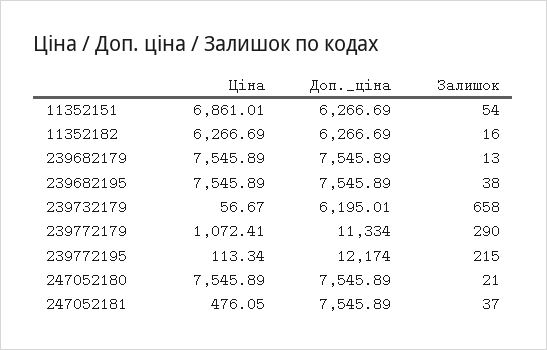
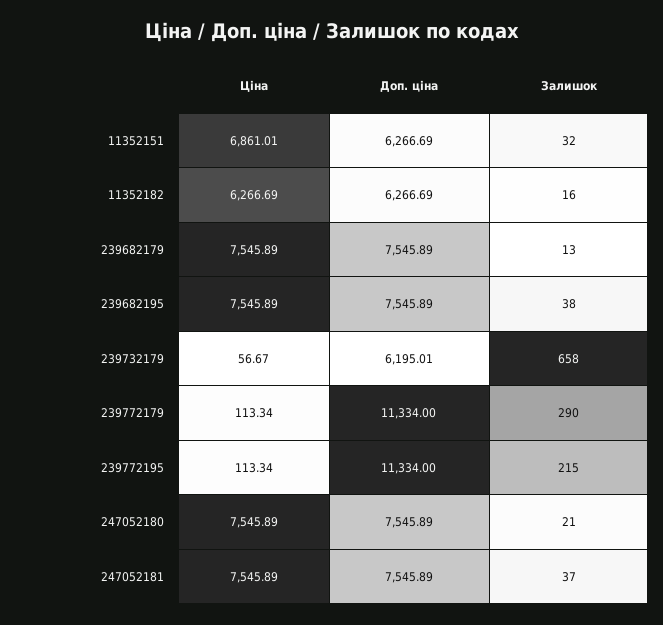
Залишок, 11352151: 54 -> 32
Ціна, 239772179: 1072.41 -> 113.34
Доп._ціна, 239772195: 12174 -> 11334
Ціна, 247052181: 476.05 -> 7545.89

